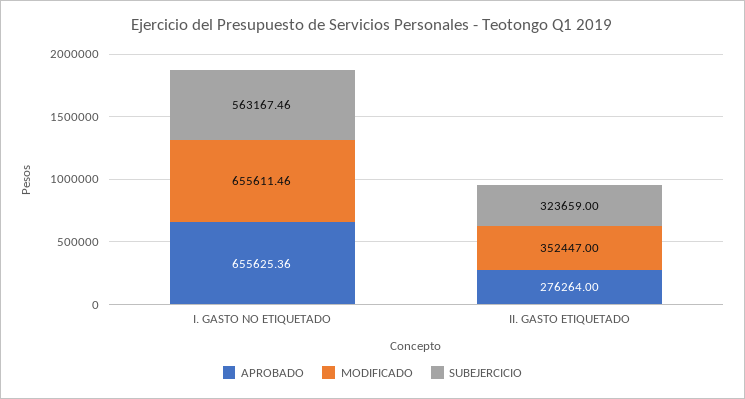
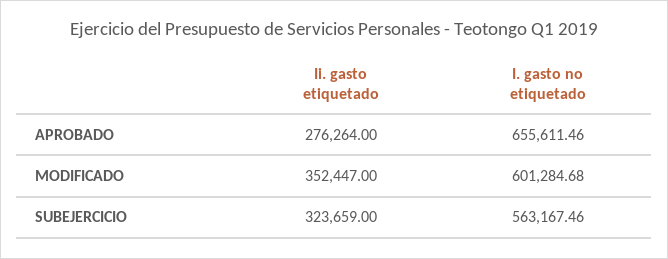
APROBADO, I. GASTO NO ETIQUETADO: 655625.36 -> 655611.46
MODIFICADO, I. GASTO NO ETIQUETADO: 655611.46 -> 601284.68

